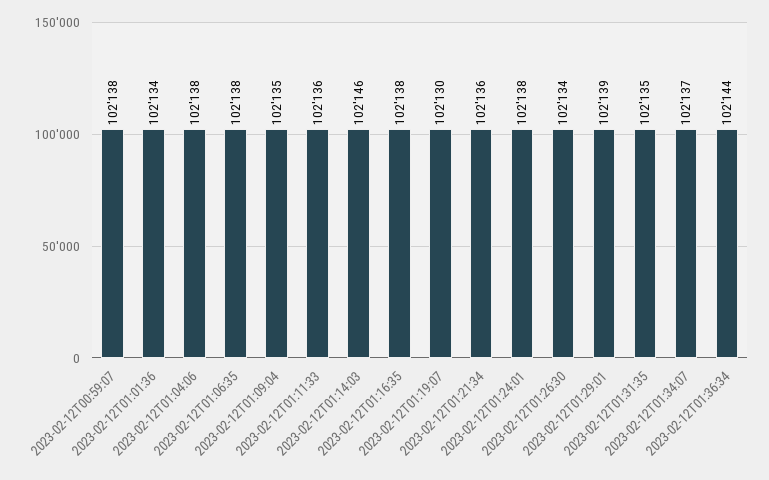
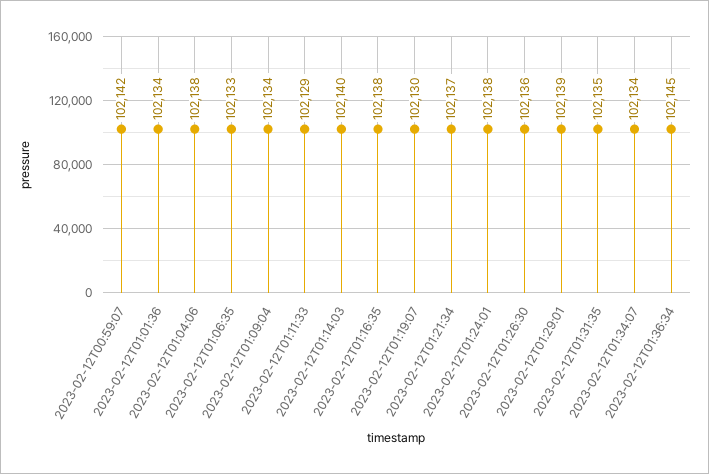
2023-02-12T00:59:07: 102138 -> 102142
2023-02-12T01:06:35: 102138 -> 102133
2023-02-12T01:09:04: 102135 -> 102134
2023-02-12T01:11:33: 102136 -> 102129
2023-02-12T01:14:03: 102146 -> 102140
2023-02-12T01:21:34: 102136 -> 102137
2023-02-12T01:26:30: 102134 -> 102136
2023-02-12T01:34:07: 102137 -> 102134
2023-02-12T01:36:34: 102144 -> 102145

